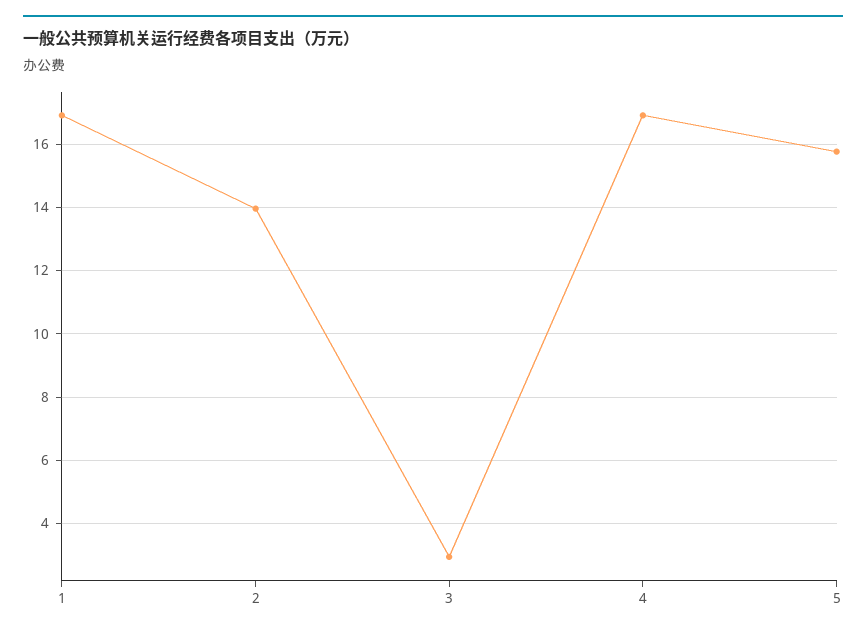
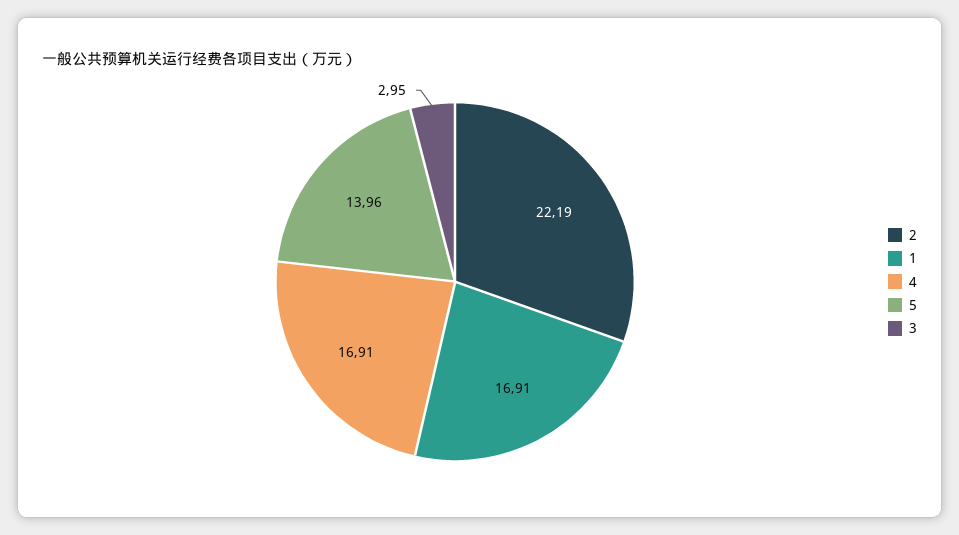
2: 14 -> 22.19
5: 15.8 -> 13.96

